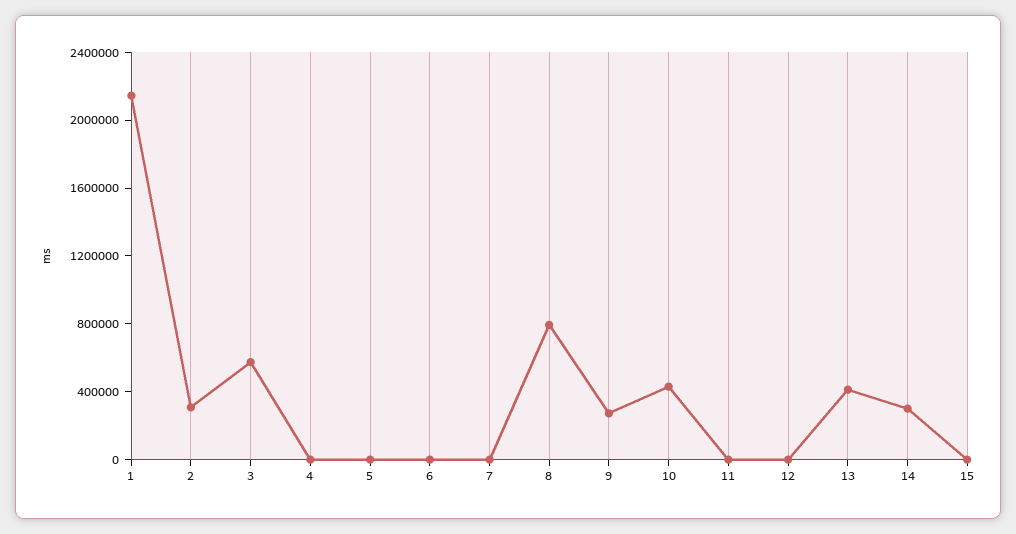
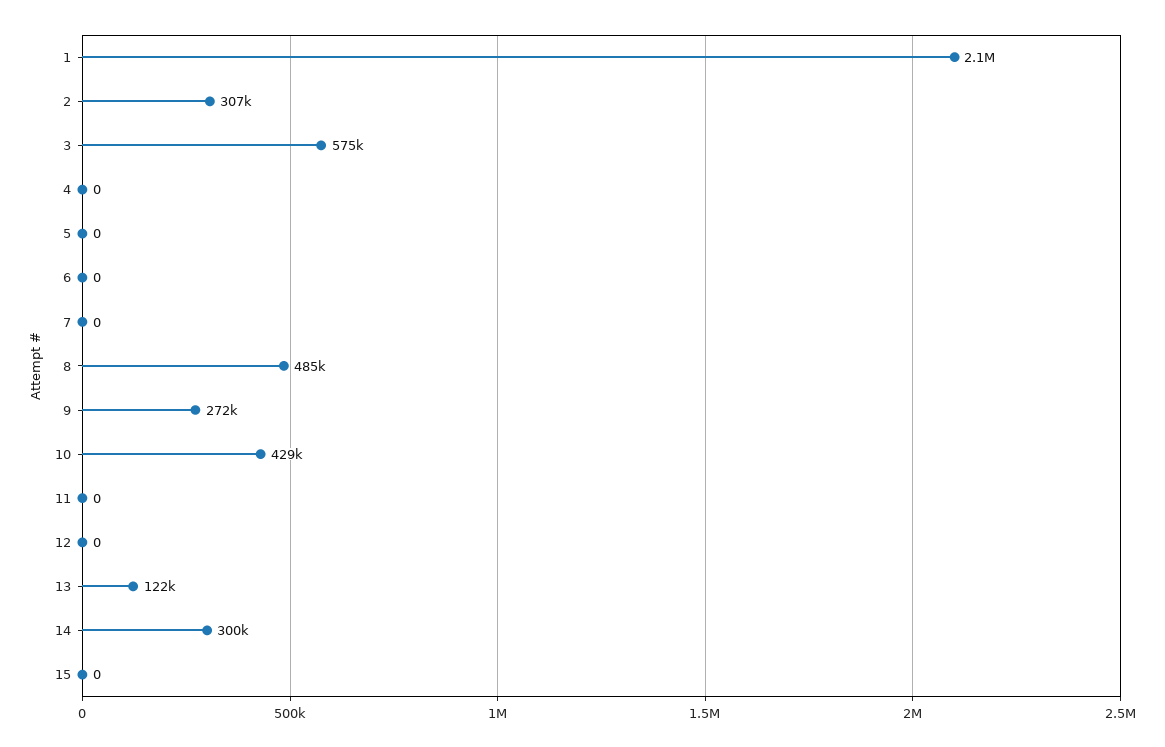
8: 800000 -> 485000
13: 400000 -> 122000

